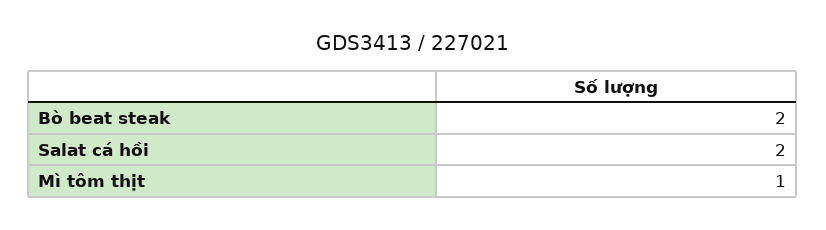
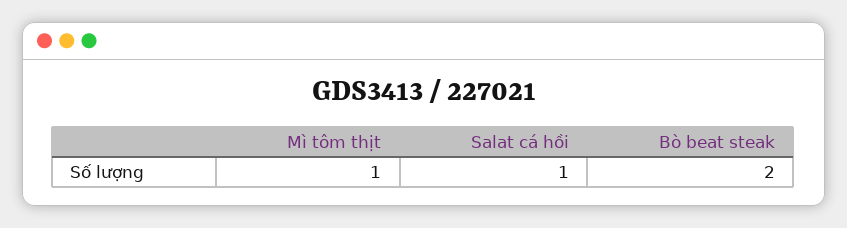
Salat cá hồi: 2 -> 1

